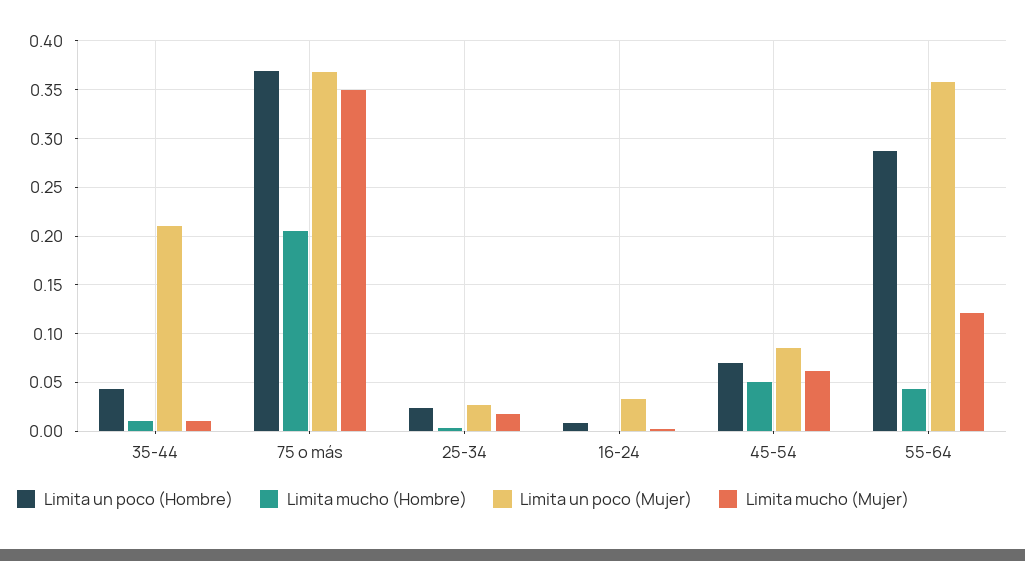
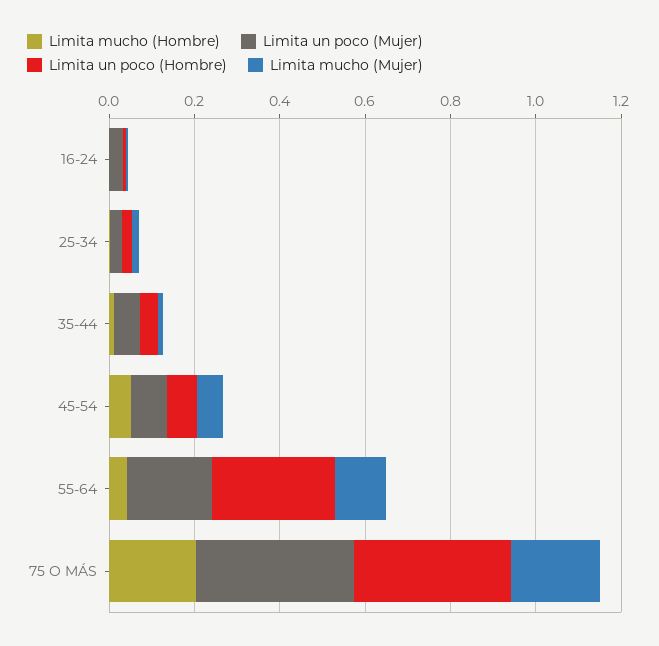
Limita un poco (Mujer), 35-44: 0.21 -> 0.05
Limita mucho (Mujer), 75 o más: 0.35 -> 0.2
Limita un poco (Mujer), 55-64: 0.36 -> 0.2

